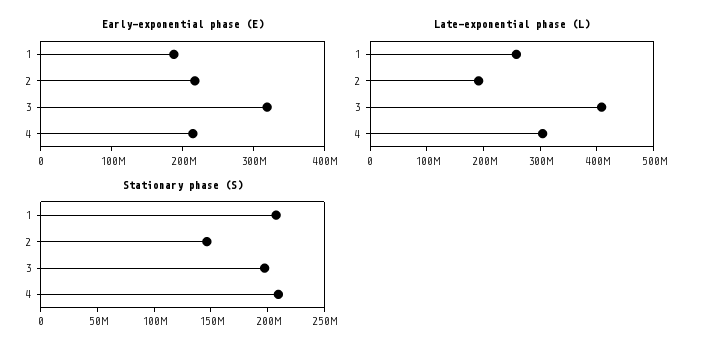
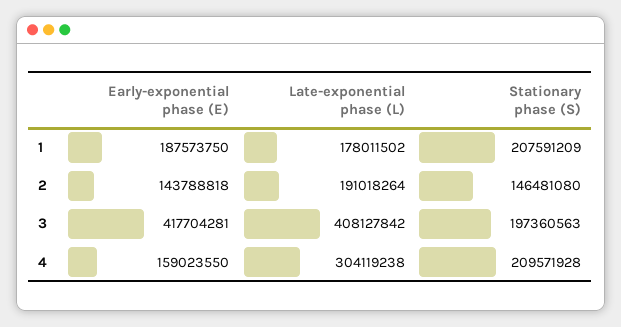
Early-exponential phase (E), 2: 220000000 -> 143788818
Early-exponential phase (E), 3: 320000000 -> 417704281
Early-exponential phase (E), 4: 220000000 -> 159023550
Late-exponential phase (L), 1: 260000000 -> 178011502

